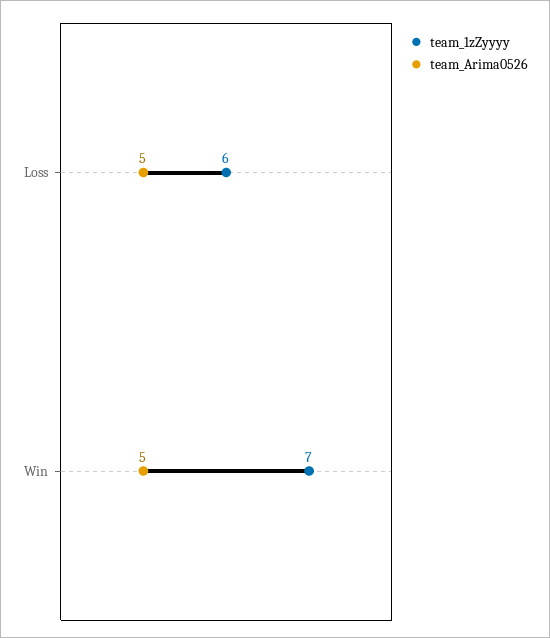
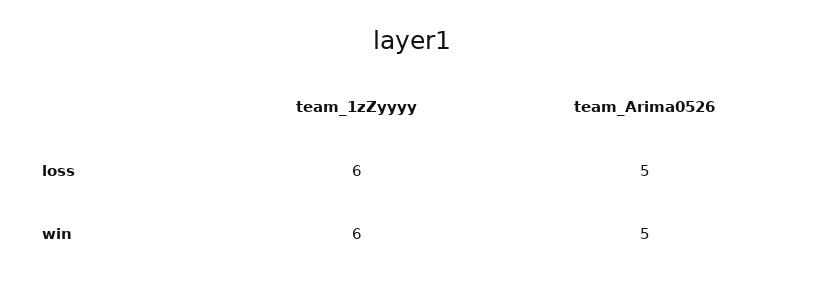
team_1zZyyyy, Win: 7 -> 6

